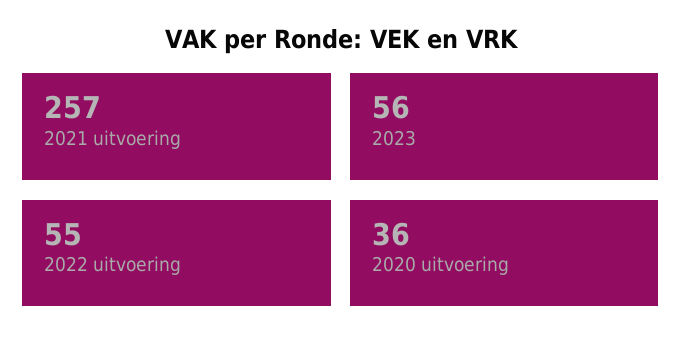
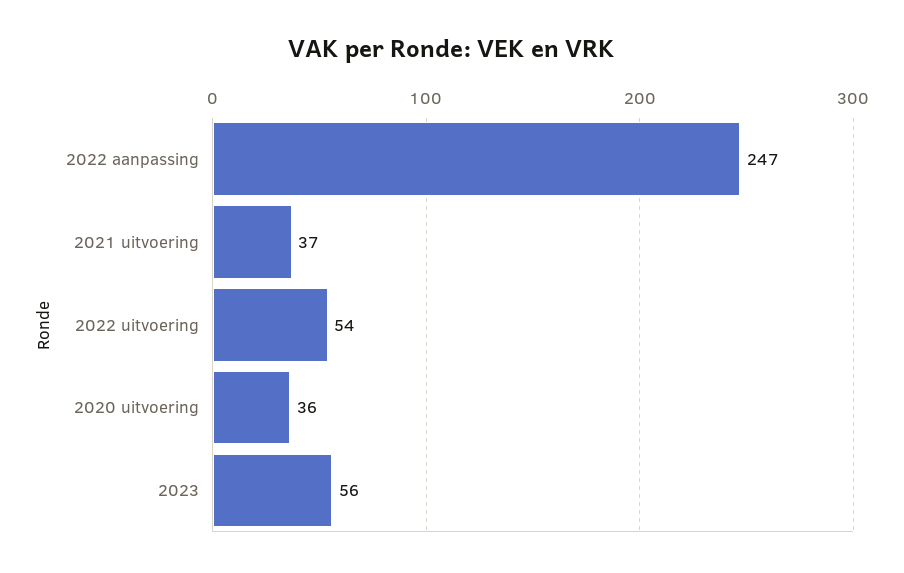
2021 uitvoering: 257 -> 37
2022 uitvoering: 55 -> 54
2022 aanpassing: none -> 247

